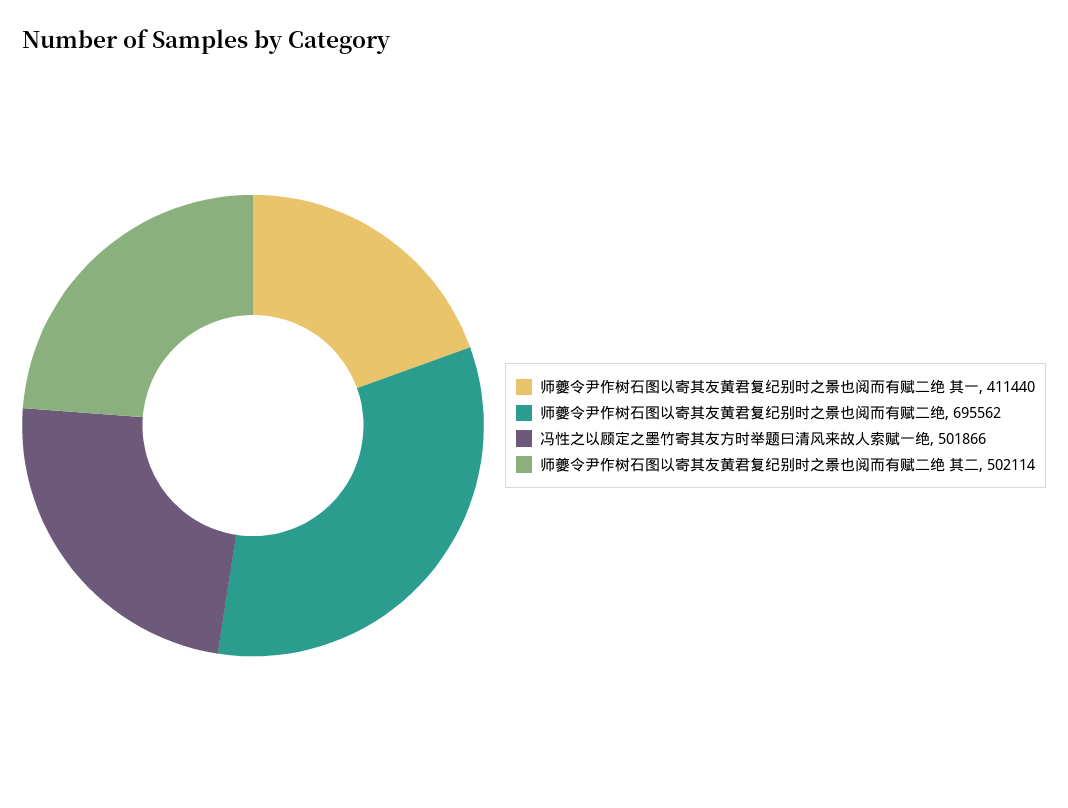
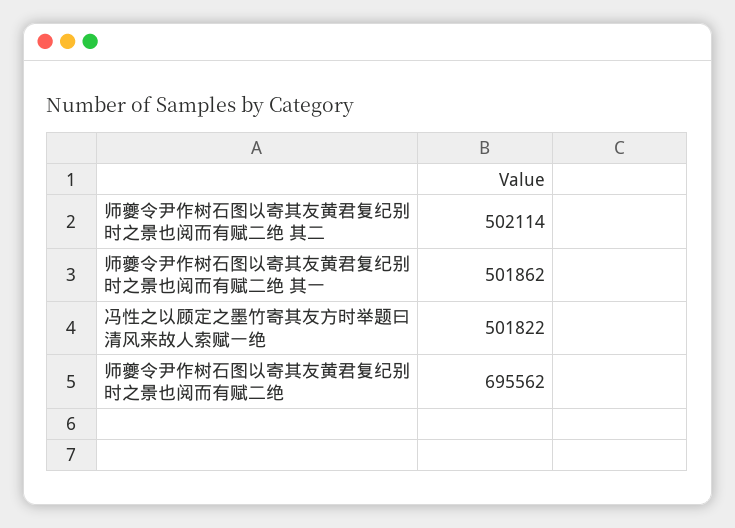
师夔令尹作树石图以寄其友黄君复纪别时之景也阅而有赋二绝 其一: 411440 -> 501862
冯性之以顾定之墨竹寄其友方时举题曰清风来故人索赋一绝: 501866 -> 501822

